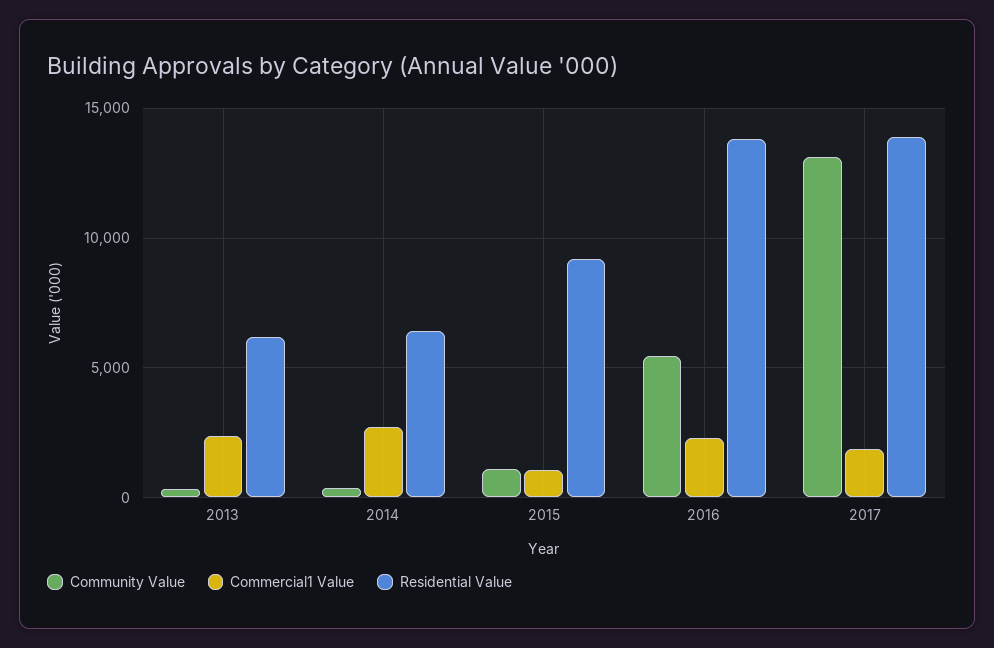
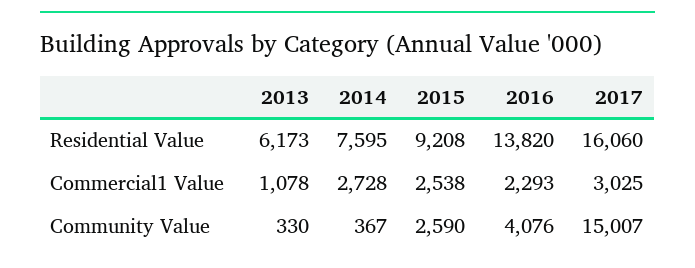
Commercial1 Value, 2013: 2500 -> 1078
Residential Value, 2014: 6500 -> 7595
Community Value, 2015: 1000 -> 2590
Commercial1 Value, 2015: 1000 -> 2538
Community Value, 2016: 5500 -> 4076
Community Value, 2017: 13000 -> 15007
Commercial1 Value, 2017: 2000 -> 3025
Residential Value, 2017: 14000 -> 16060

